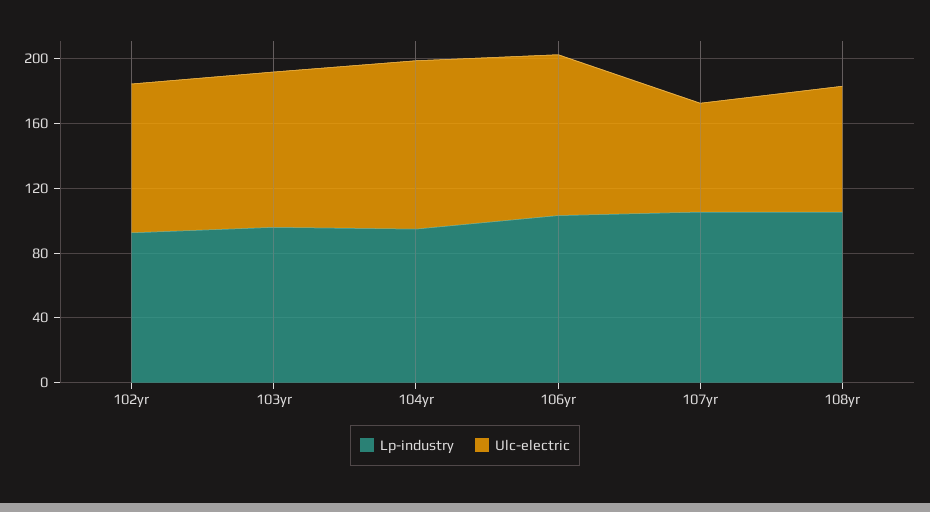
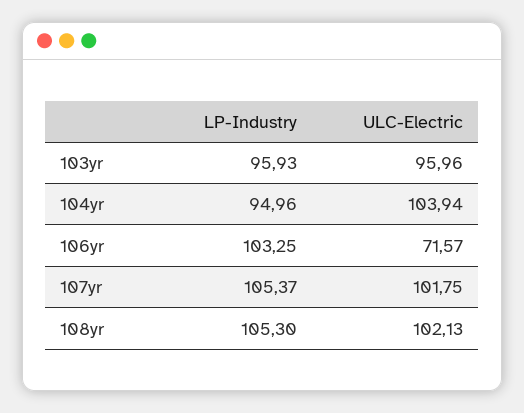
Lp-industry, 102yr: 90 -> none
Ulc-electric, 102yr: 90 -> none
Ulc-electric, 106yr: 100 -> 71.57
Ulc-electric, 107yr: 70 -> 101.75
Ulc-electric, 108yr: 80 -> 102.13

